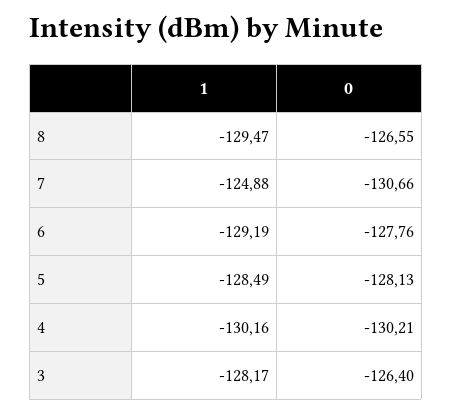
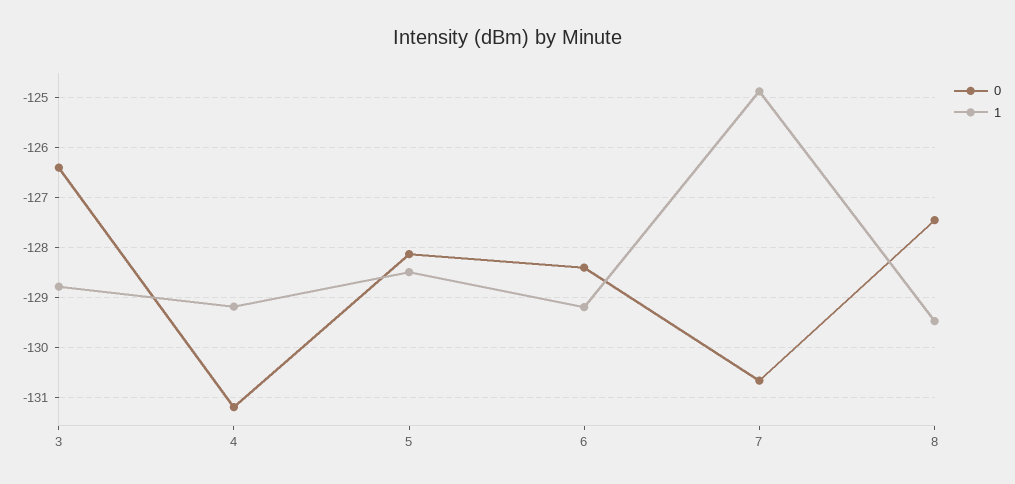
0, 8: -126.55 -> -127.4
0, 6: -127.76 -> -128.4
1, 4: -130.16 -> -129.2
0, 4: -130.21 -> -131.2
1, 3: -128.17 -> -128.8

